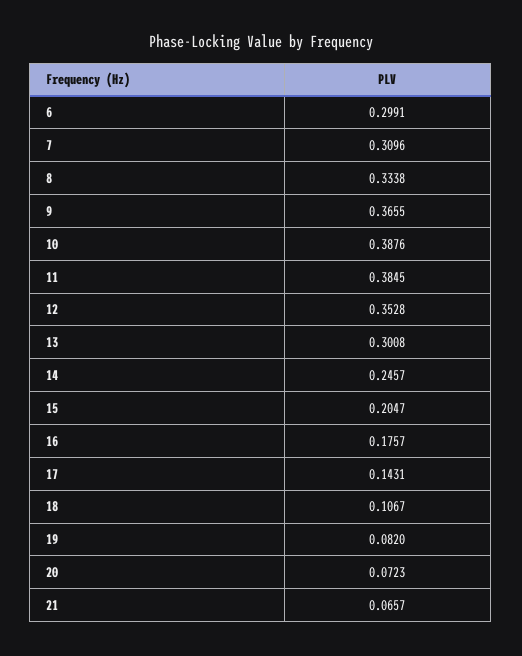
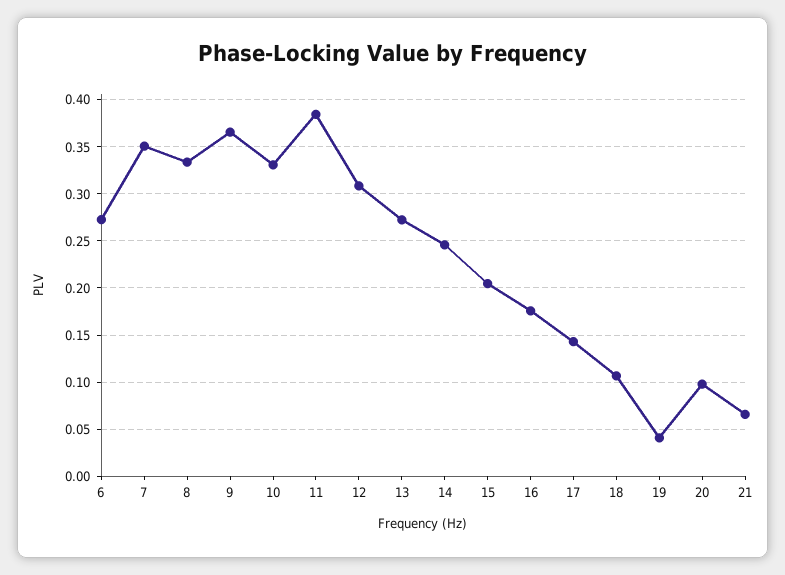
6: 0.2991 -> 0.27
7: 0.3096 -> 0.35
10: 0.3876 -> 0.33
12: 0.3528 -> 0.31
13: 0.3008 -> 0.27
19: 0.082 -> 0.04
20: 0.0723 -> 0.1

